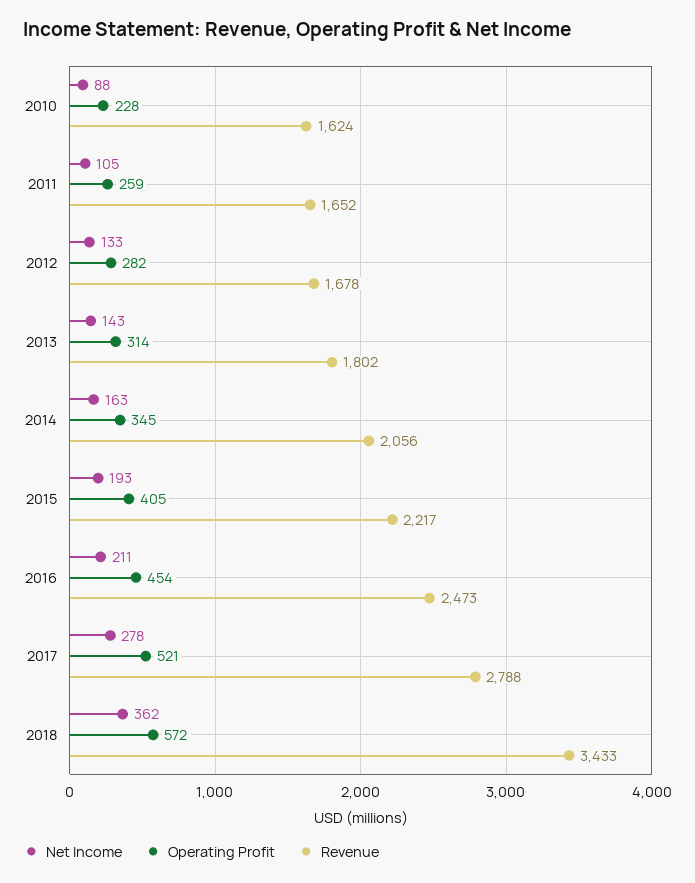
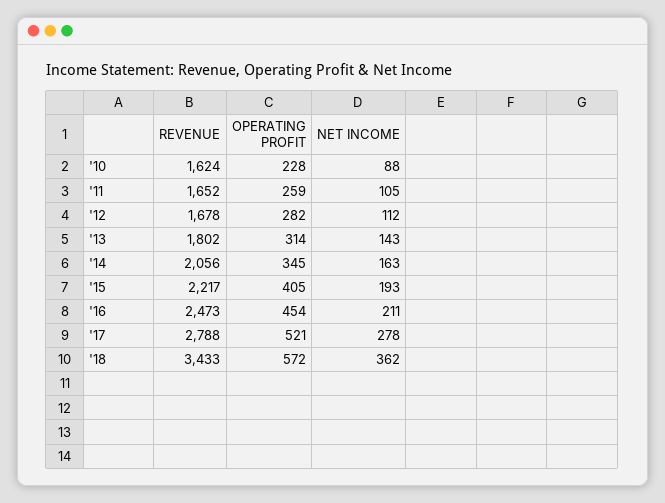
Net Income, 2012: 133 -> 112

